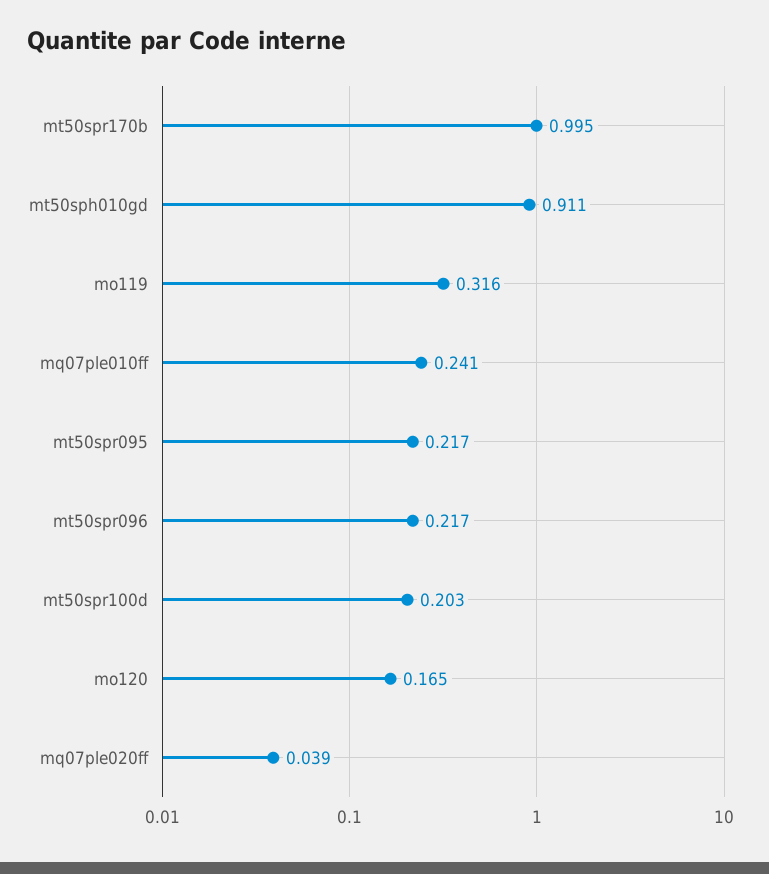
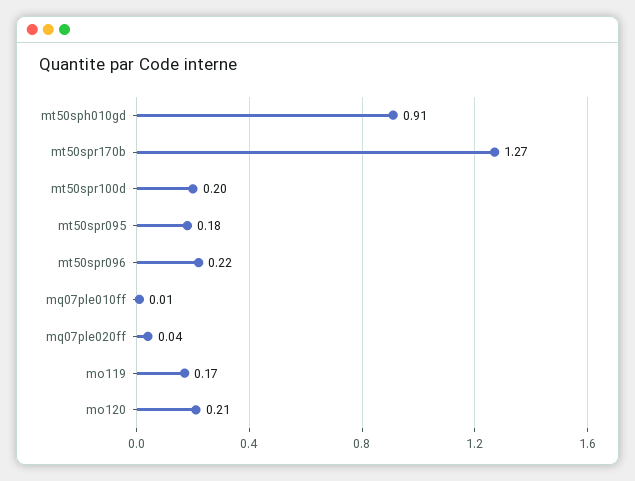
mt50spr170b: 0.995 -> 1.27
mo119: 0.316 -> 0.17
mq07ple010ff: 0.241 -> 0.01
mt50spr095: 0.217 -> 0.18
mo120: 0.165 -> 0.21

